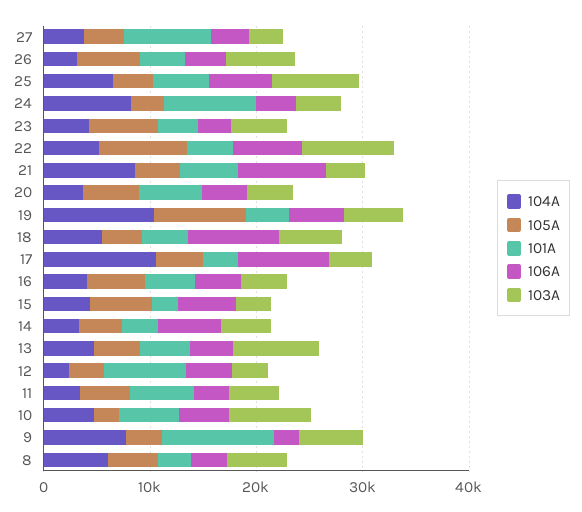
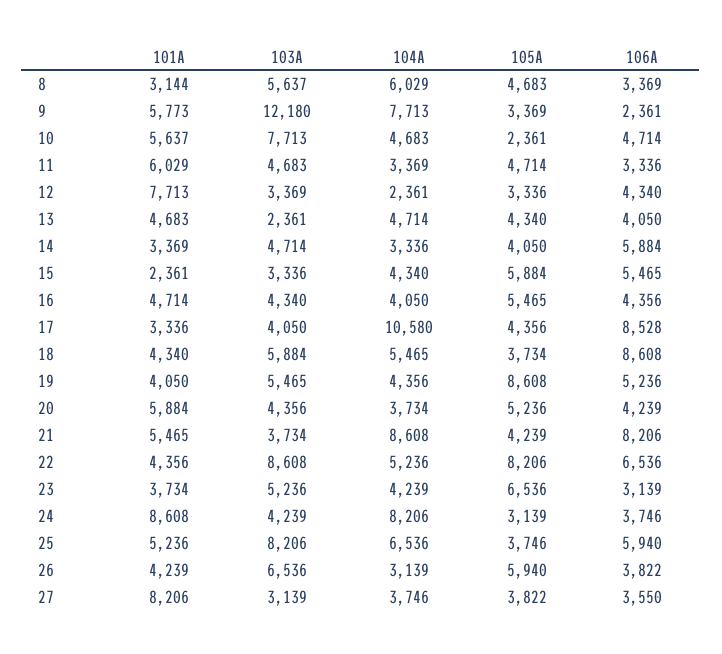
104A, 19: 10000 -> 4356
103A, 13: 8000 -> 2361
101A, 9: 10000 -> 5773
103A, 9: 6000 -> 12180

